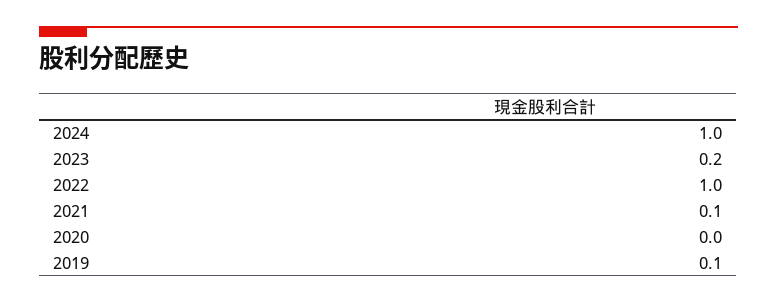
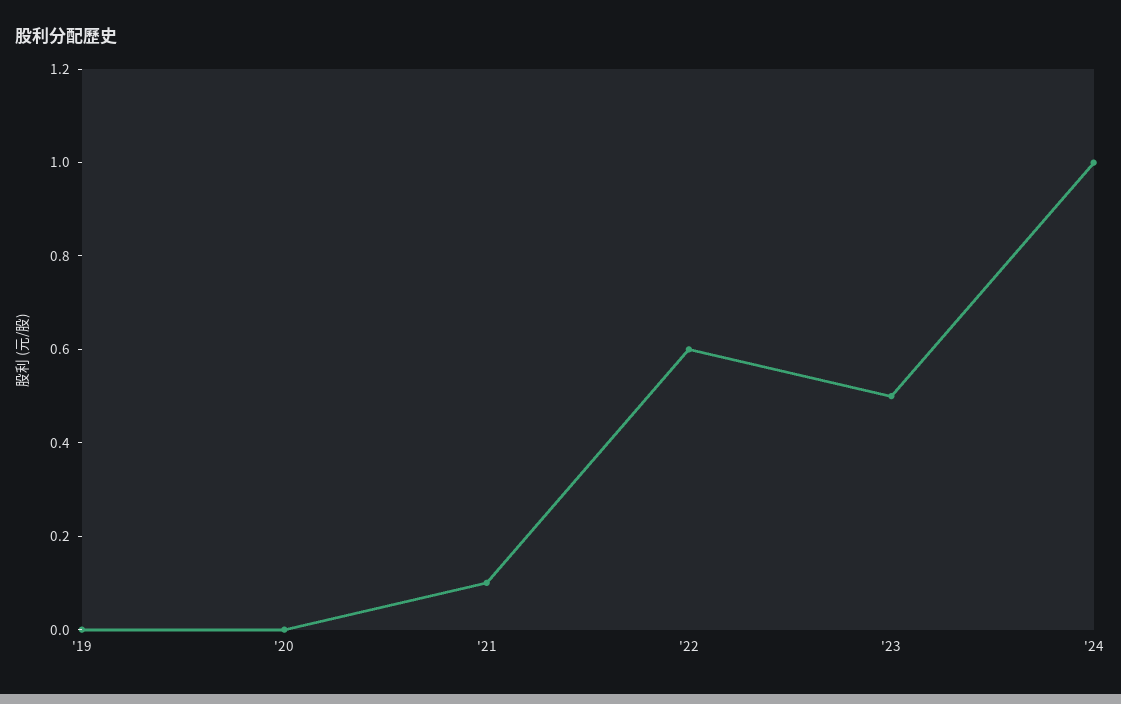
2023: 0.2 -> 0.5
2022: 1 -> 0.6
2019: 0.1 -> 0

